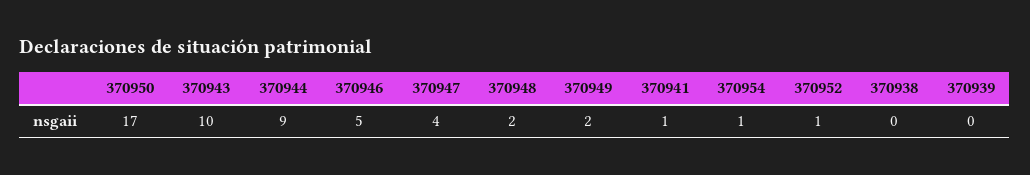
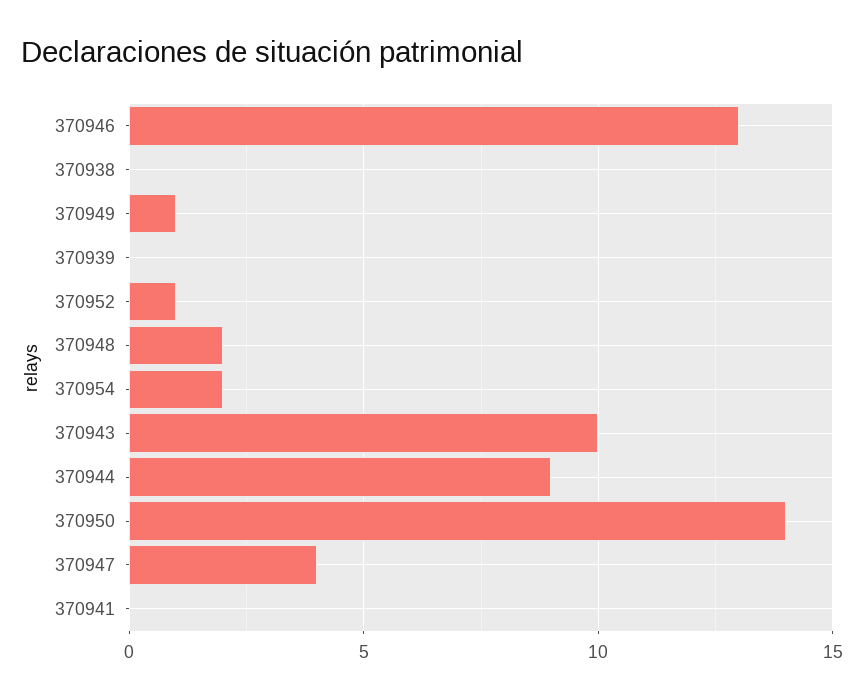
370950: 17 -> 14
370946: 5 -> 13
370949: 2 -> 1
370941: 1 -> 0
370954: 1 -> 2

